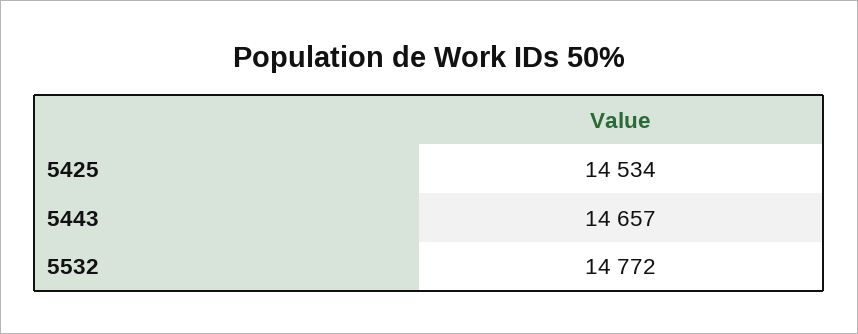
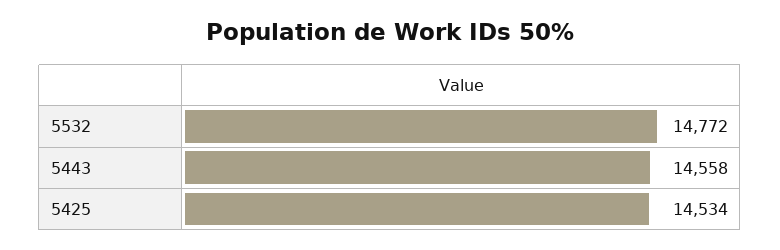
5443: 14657 -> 14558

